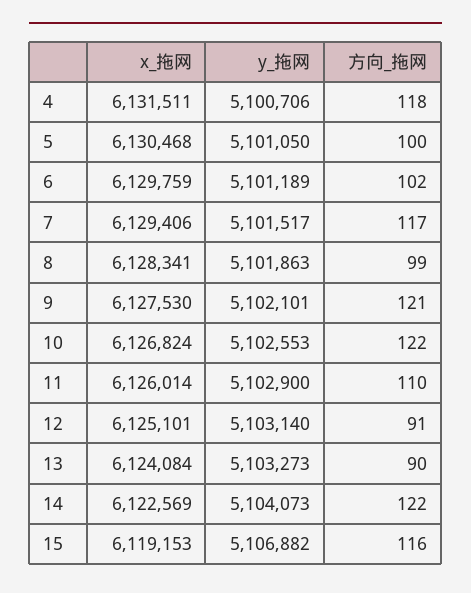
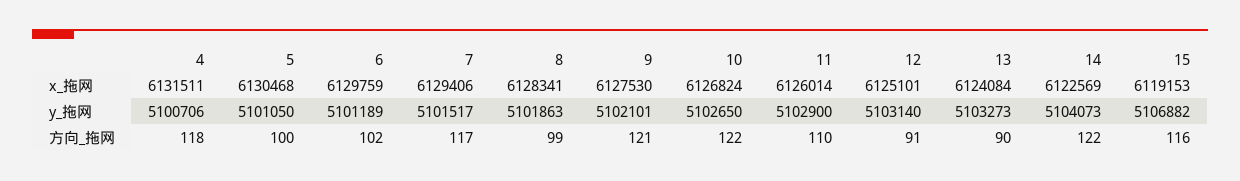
y_拖网, 10: 5102553 -> 5102650

